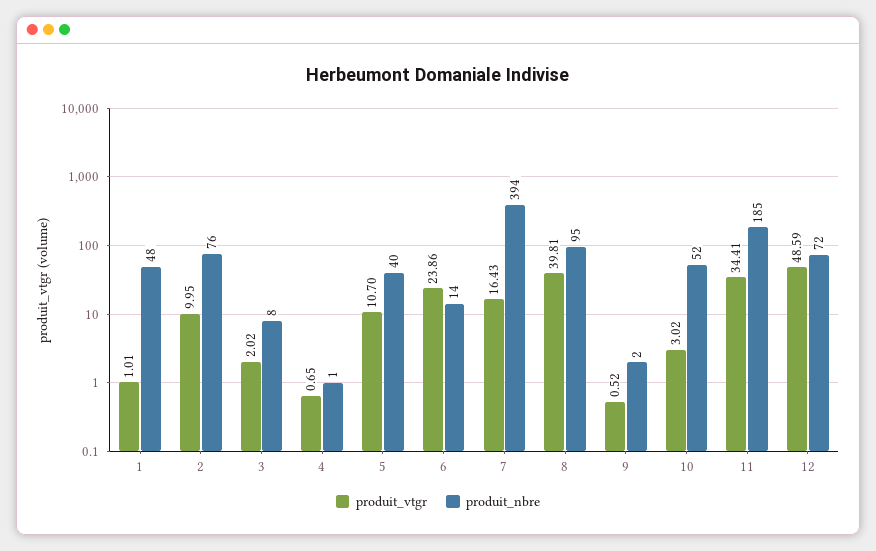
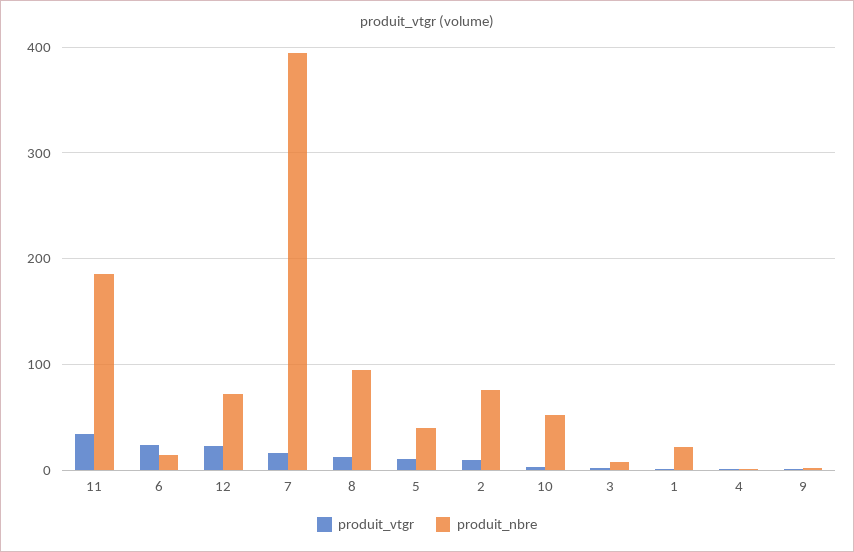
produit_nbre, 1: 48 -> 20
produit_vtgr, 8: 39.81 -> 10
produit_vtgr, 12: 48.59 -> 20

